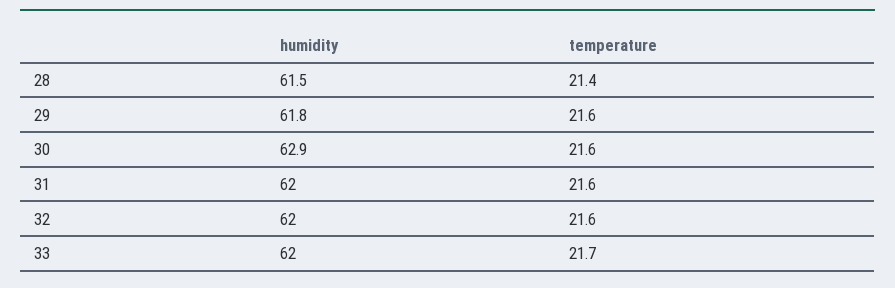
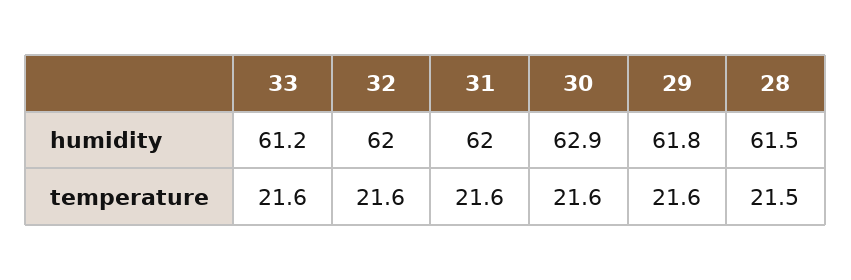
temperature, 28: 21.4 -> 21.5
humidity, 33: 62 -> 61.2
temperature, 33: 21.7 -> 21.6

